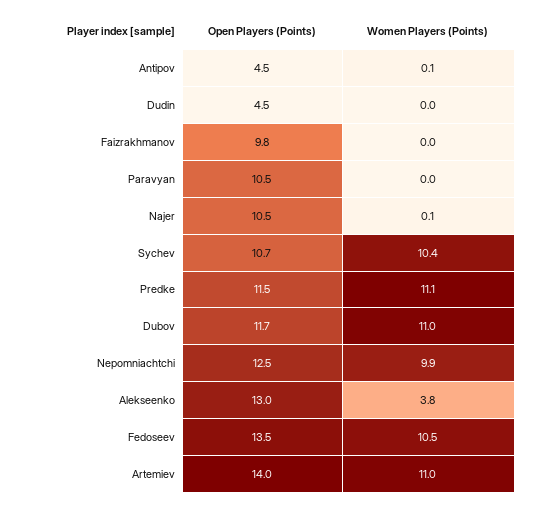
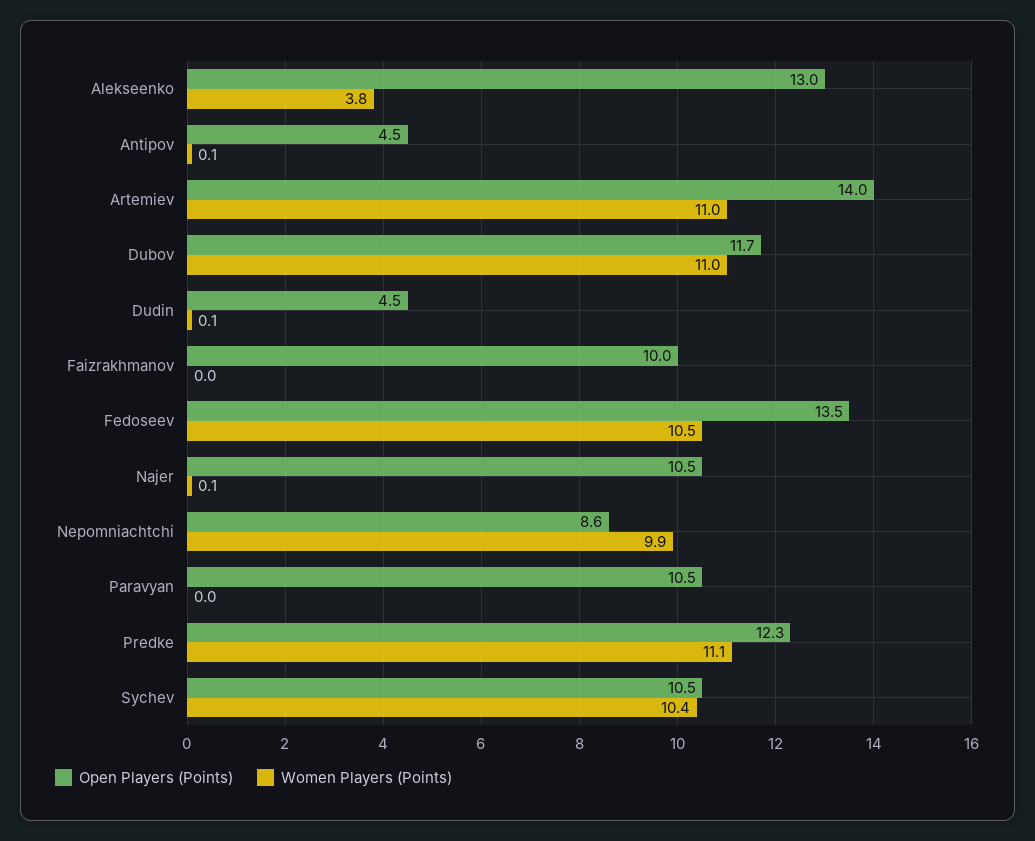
Women Players (Points), Dudin: 0 -> 0.1
Open Players (Points), Faizrakhmanov: 9.8 -> 10
Open Players (Points), Sychev: 10.7 -> 10.5
Open Players (Points), Predke: 11.5 -> 12.3
Open Players (Points), Nepomniachtchi: 12.5 -> 8.6

